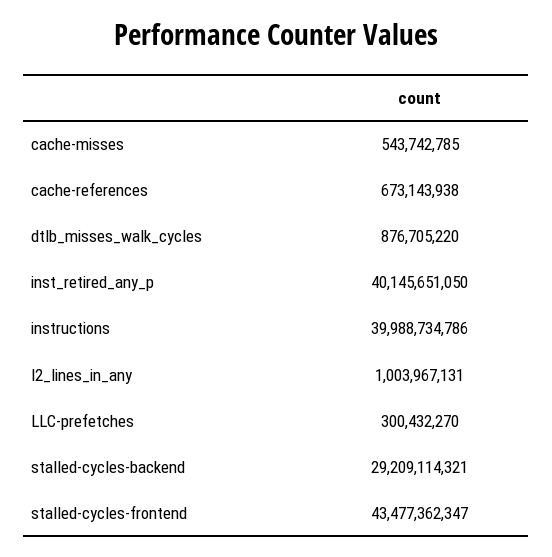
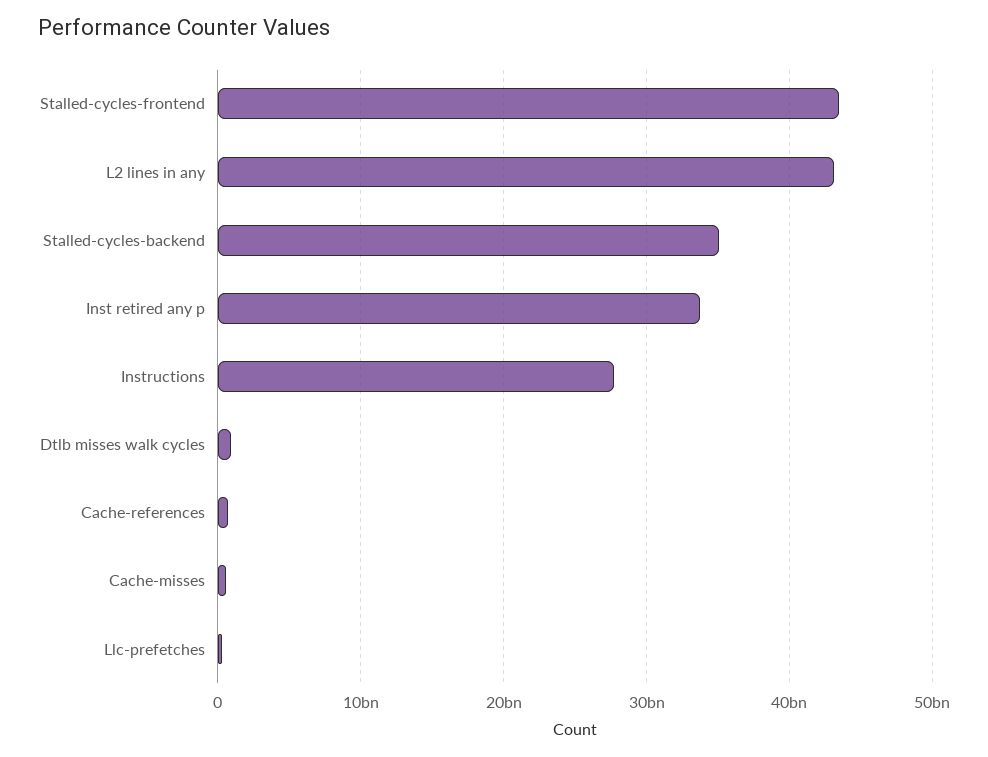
inst_retired_any_p: 40145651050 -> 34000000000
instructions: 39988734786 -> 28000000000
l2_lines_in_any: 1003967131 -> 43000000000
stalled-cycles-backend: 29209114321 -> 35000000000

